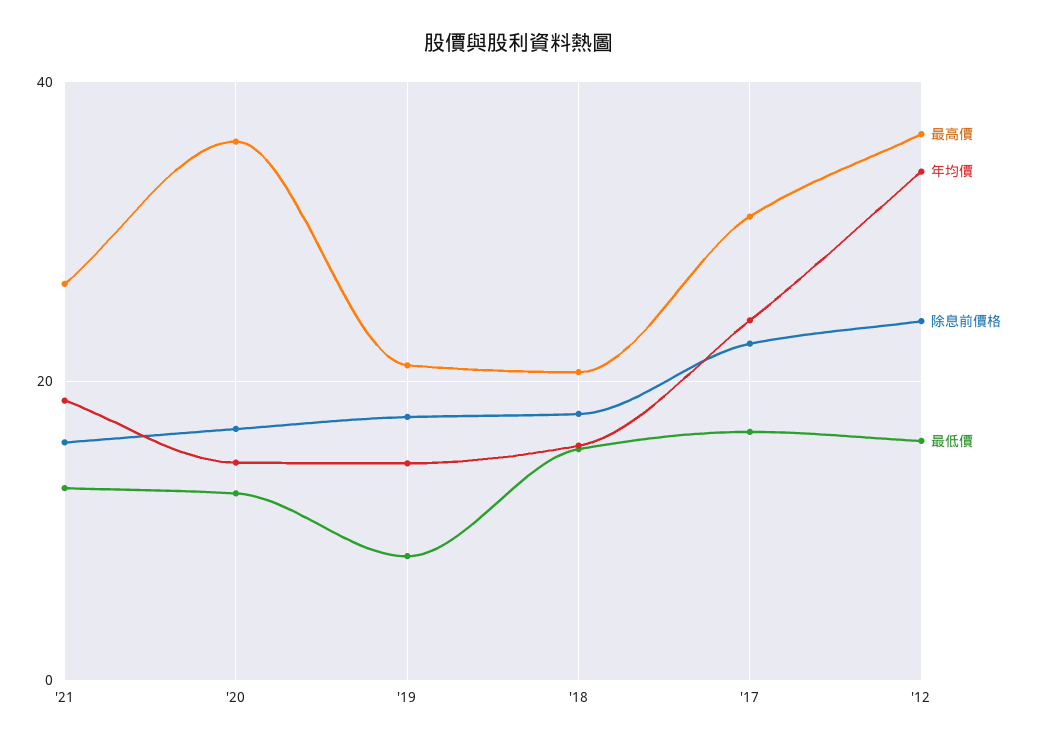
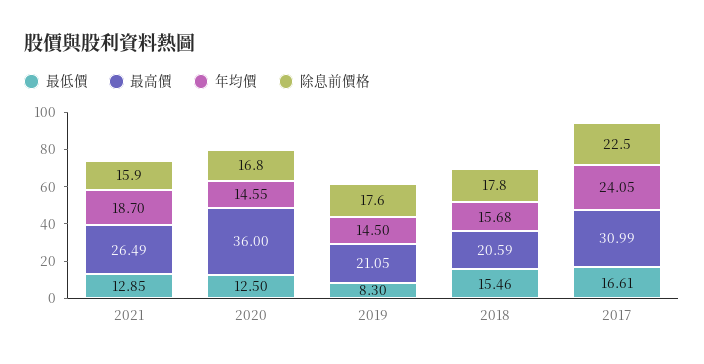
最高價, '12: 36 -> none
年均價, '12: 34 -> none
除息前價格, '12: 24 -> none
最低價, '12: 16 -> none

